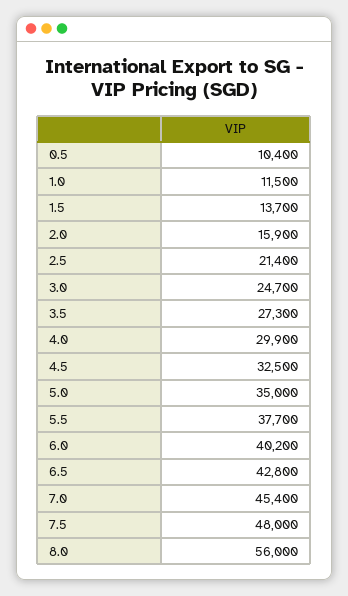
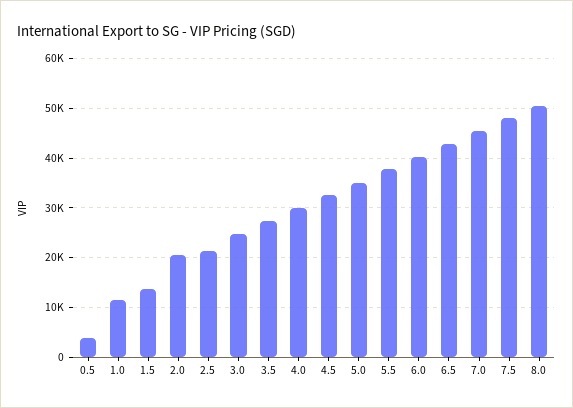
0.5: 10400 -> 4000
2.0: 15900 -> 20000
8.0: 56000 -> 50000

